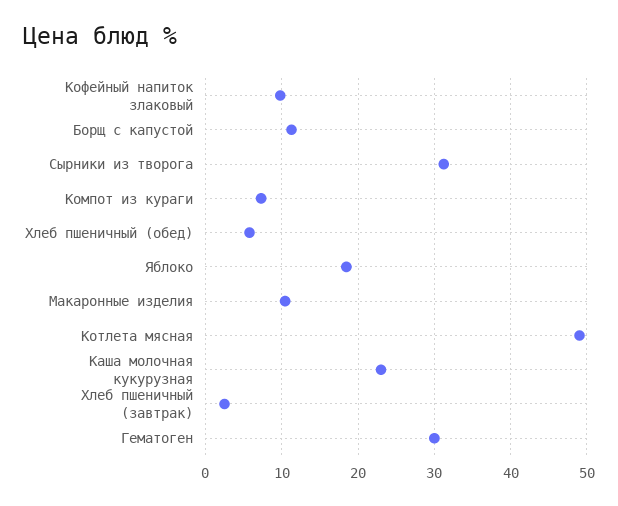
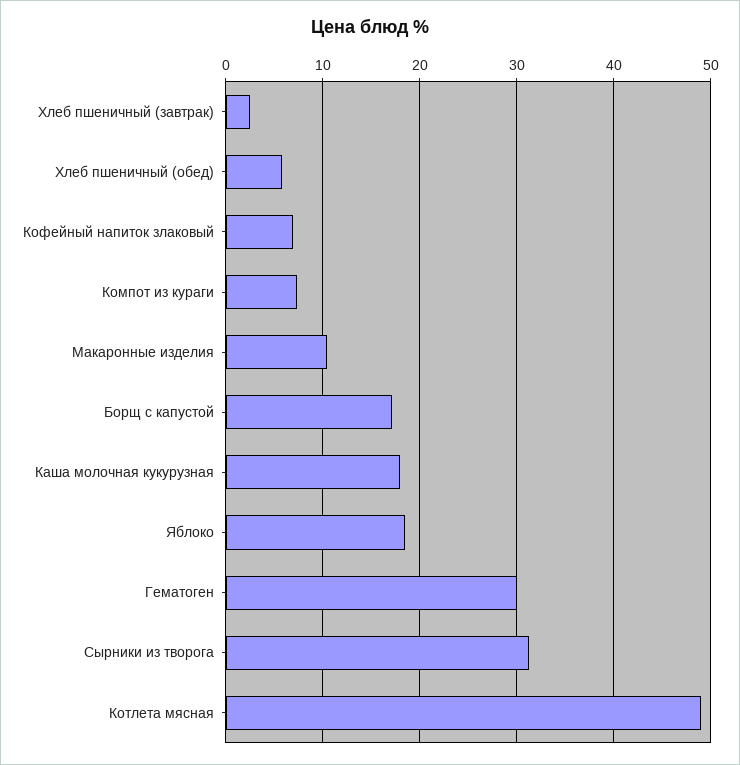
Кофейный напиток злаковый: 10 -> 7
Борщ с капустой: 11 -> 17
Каша молочная кукурузная: 23 -> 18

